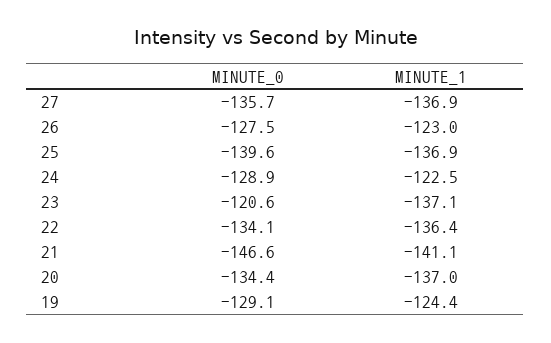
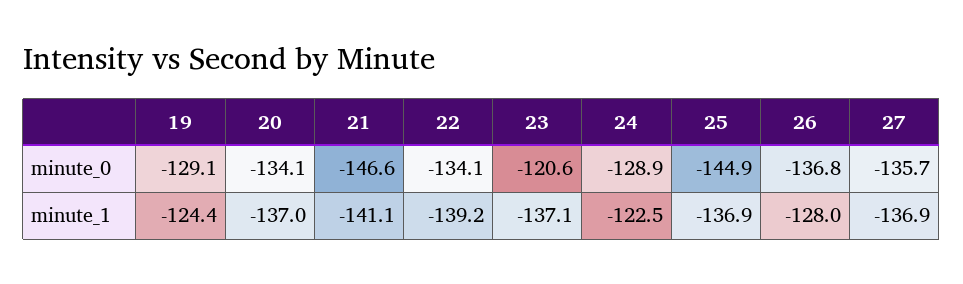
MINUTE_0, 26: -127.5 -> -136.8
MINUTE_1, 26: -123 -> -128
MINUTE_0, 25: -139.6 -> -144.9
MINUTE_1, 22: -136.4 -> -139.2
MINUTE_0, 20: -134.4 -> -134.1

